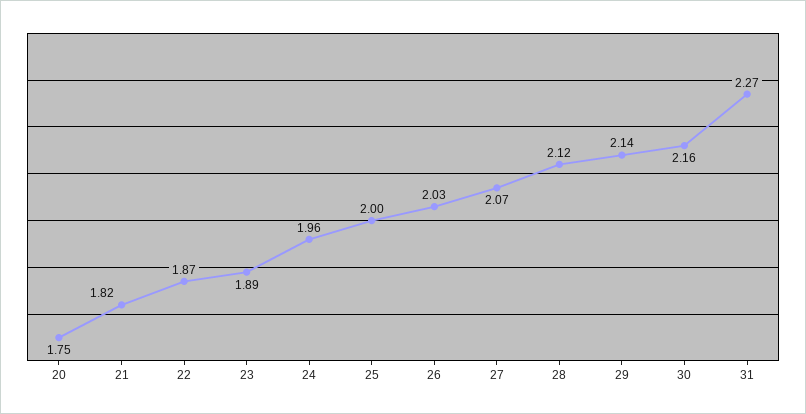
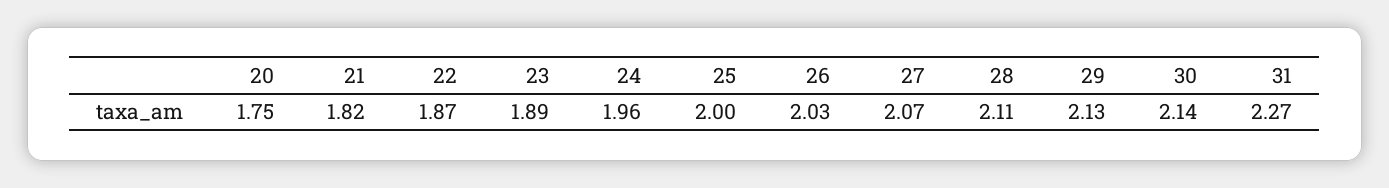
28: 2.12 -> 2.11
29: 2.14 -> 2.13
30: 2.16 -> 2.14

